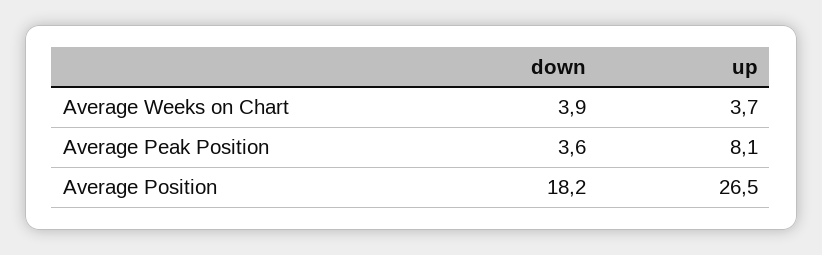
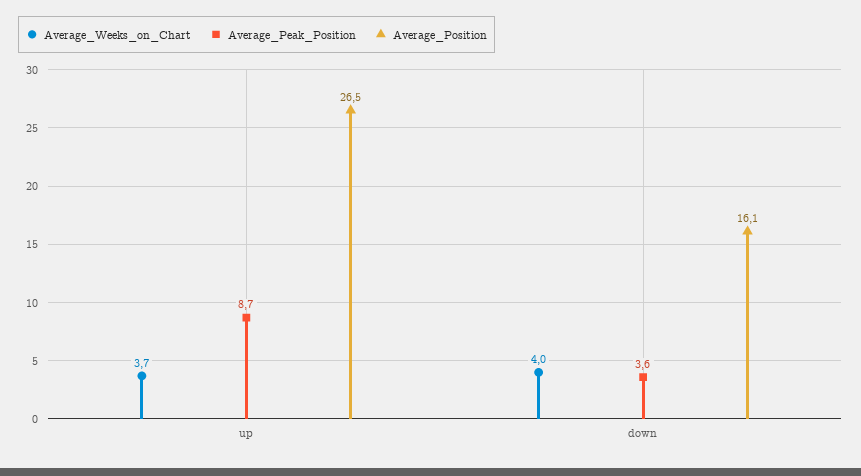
Average Weeks on Chart, down: 3.9 -> 4
Average Peak Position, up: 8.1 -> 8.7
Average Position, down: 18.2 -> 16.1

